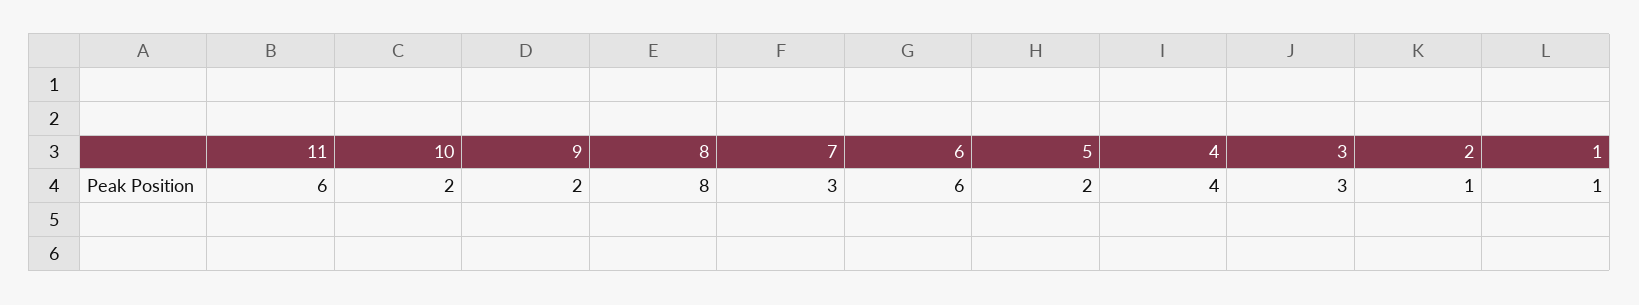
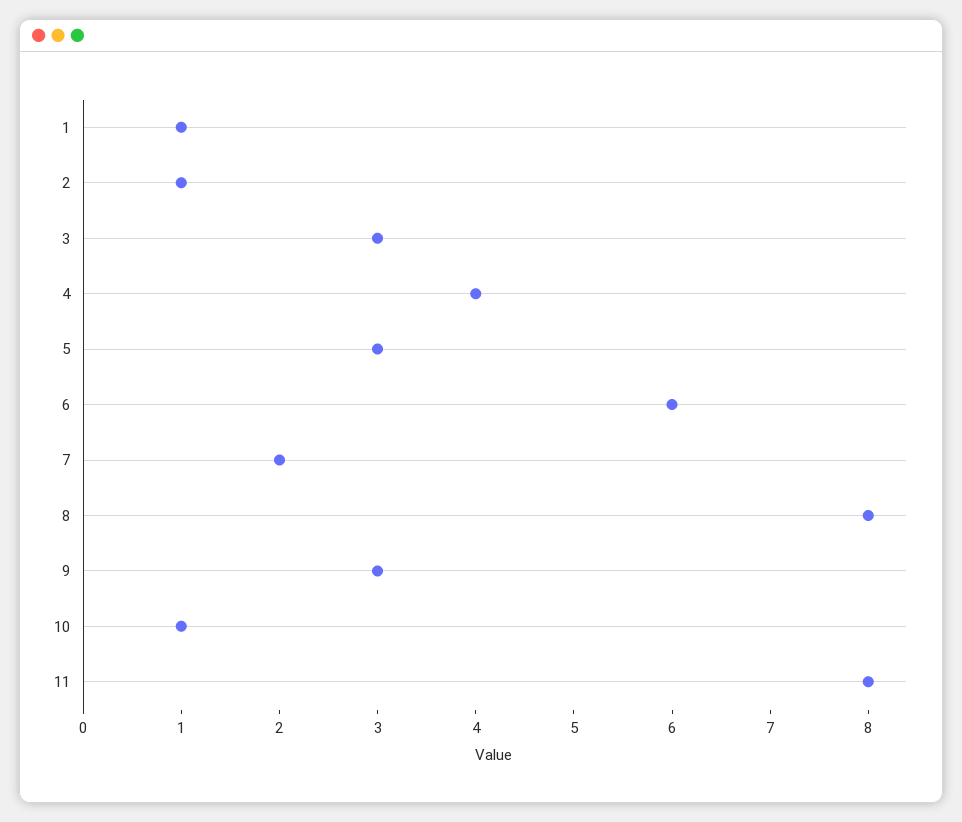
11: 6 -> 8
10: 2 -> 1
9: 2 -> 3
7: 3 -> 2
5: 2 -> 3

